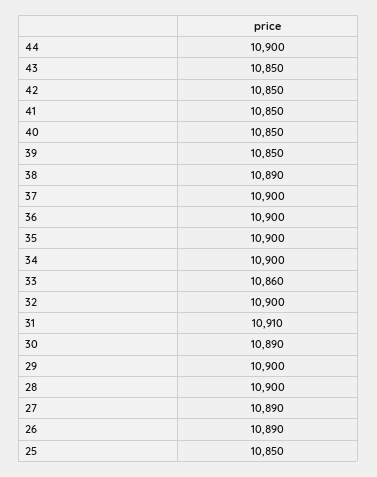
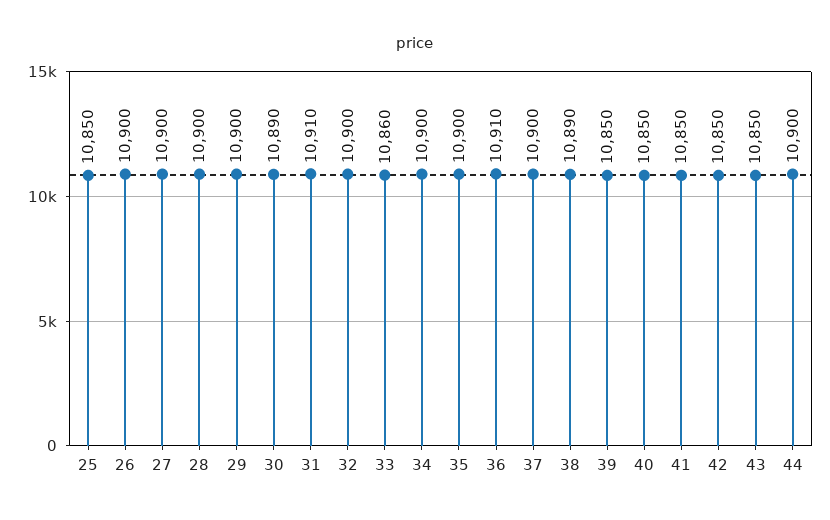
36: 10900 -> 10910
27: 10890 -> 10900
26: 10890 -> 10900

